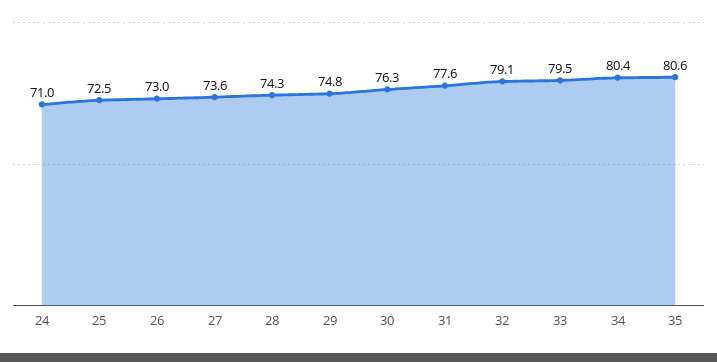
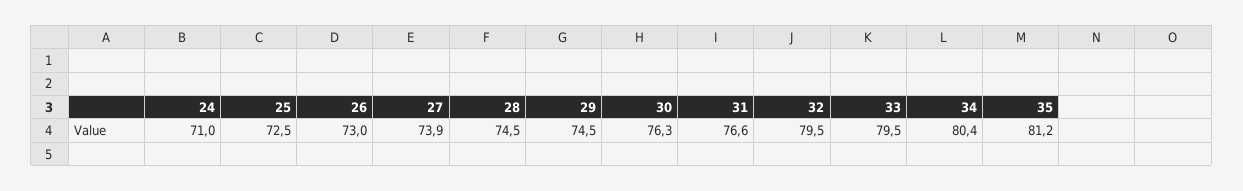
27: 73.6 -> 73.9
28: 74.3 -> 74.5
29: 74.8 -> 74.5
31: 77.6 -> 76.6
32: 79.1 -> 79.5
35: 80.6 -> 81.2

